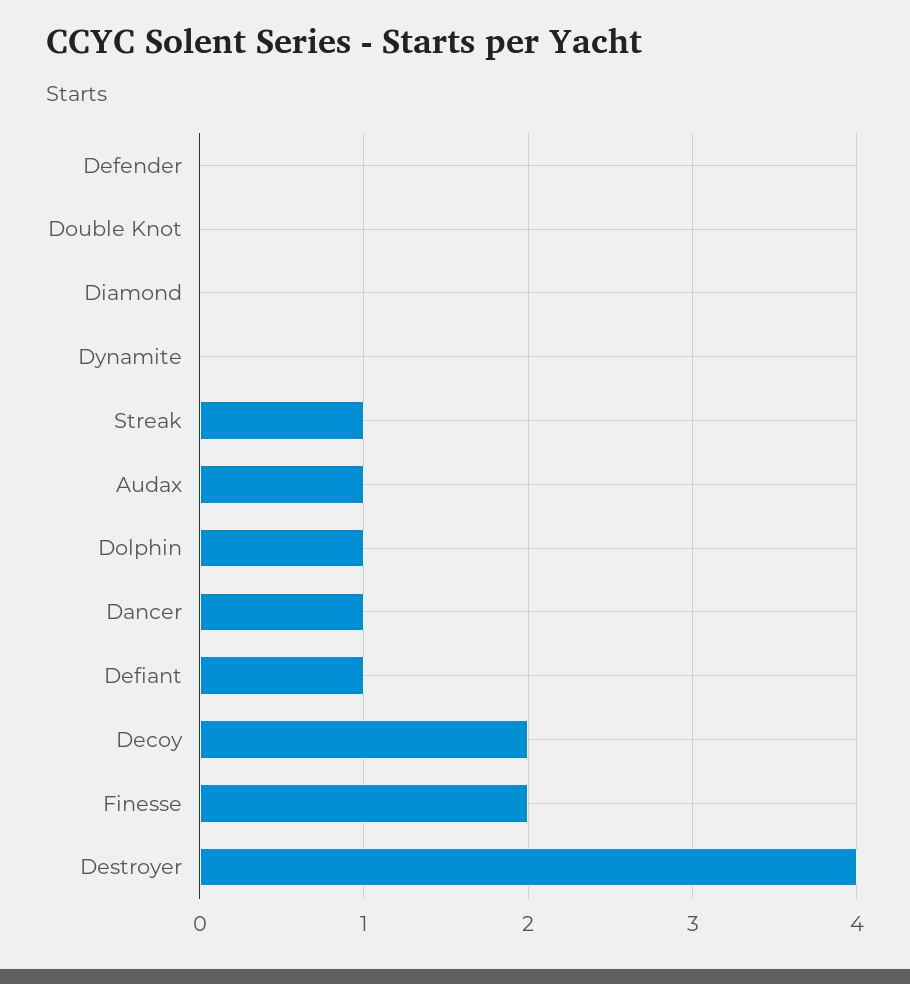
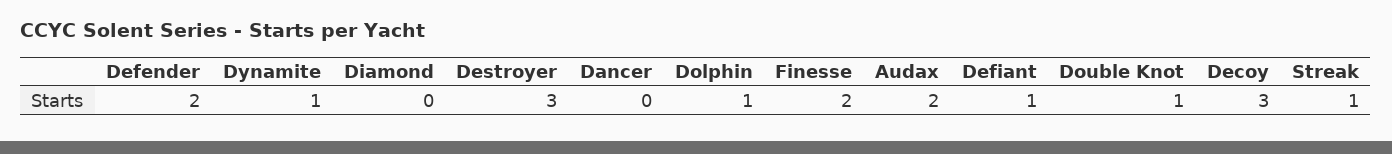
Defender: 0 -> 2
Double Knot: 0 -> 1
Dynamite: 0 -> 1
Audax: 1 -> 2
Dancer: 1 -> 0
Decoy: 2 -> 3
Destroyer: 4 -> 3

